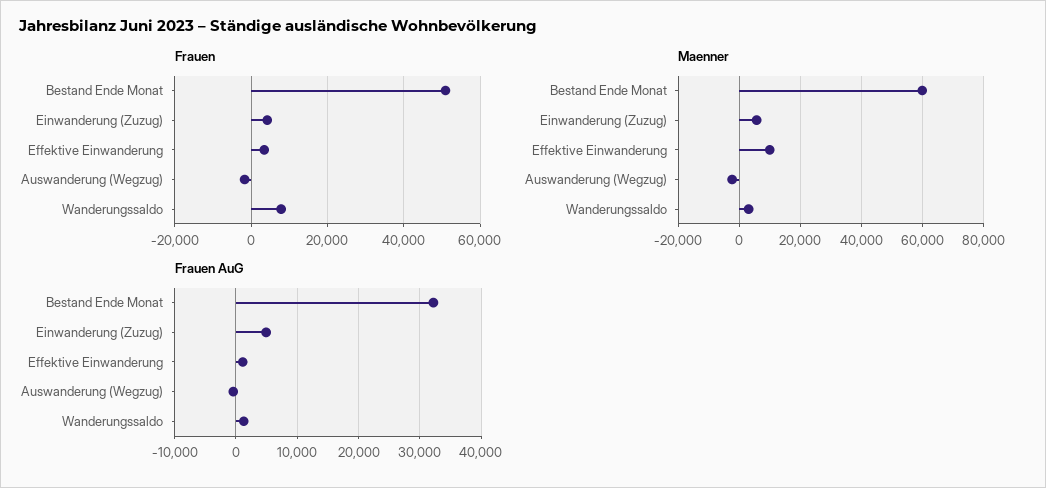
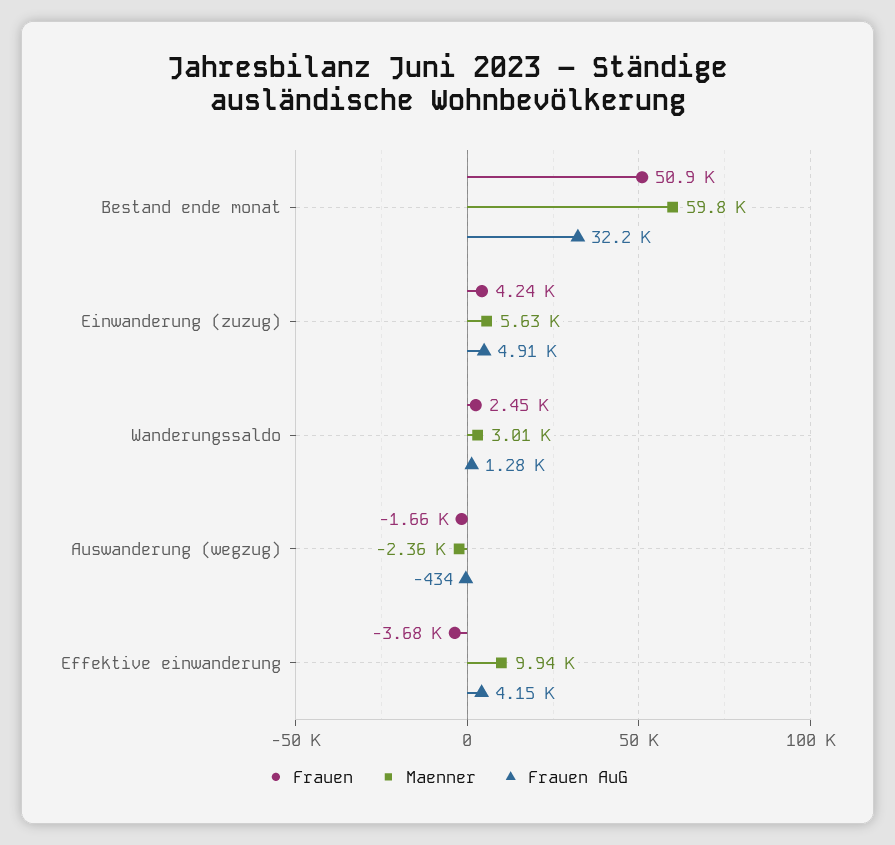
Frauen, Effektive Einwanderung: 4000 -> -3680
Frauen, Wanderungssaldo: 8000 -> 2450
Frauen AuG, Effektive Einwanderung: 1000 -> 4150

